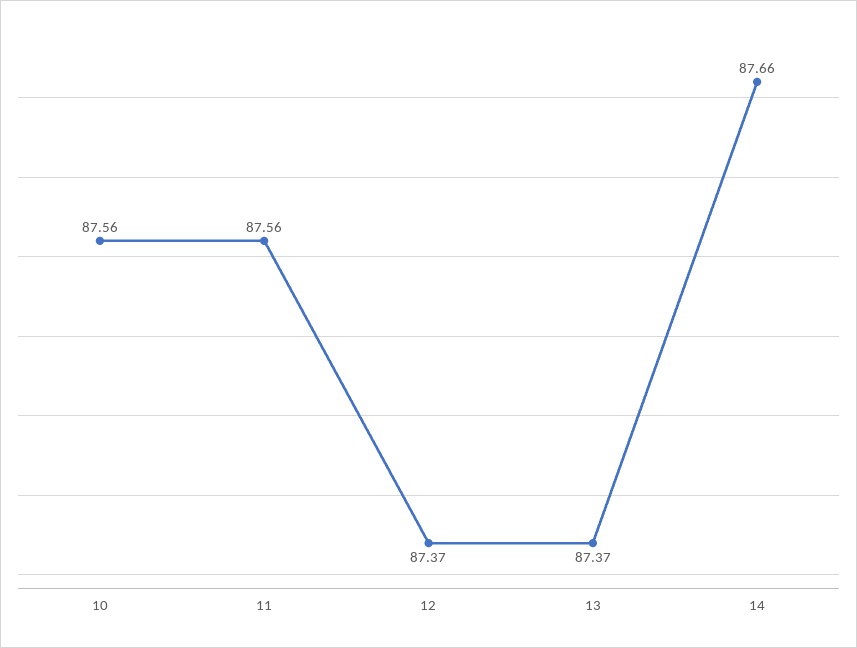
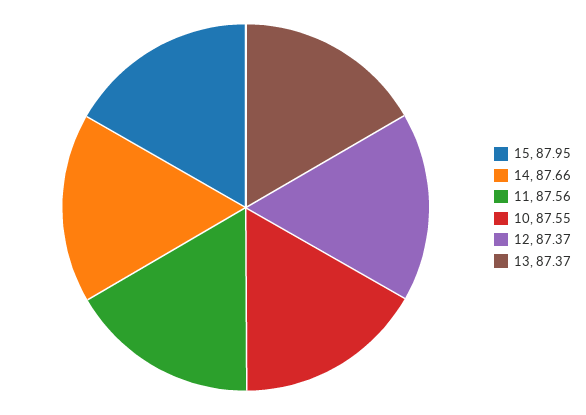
10: 87.56 -> 87.55
15: none -> 87.95

